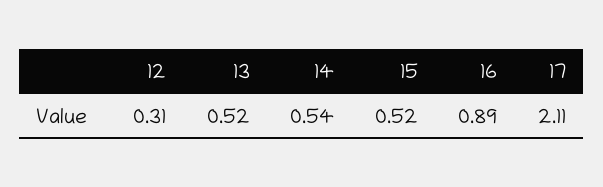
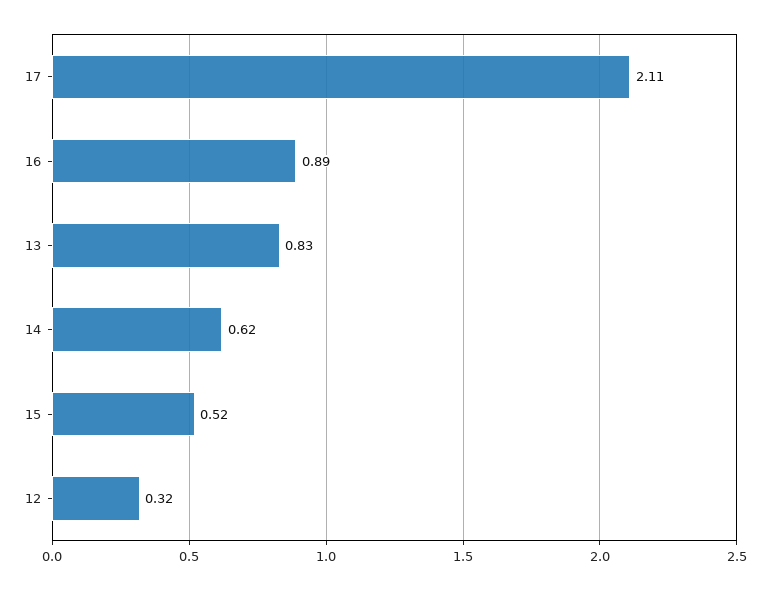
12: 0.31 -> 0.32
13: 0.52 -> 0.83
14: 0.54 -> 0.62

